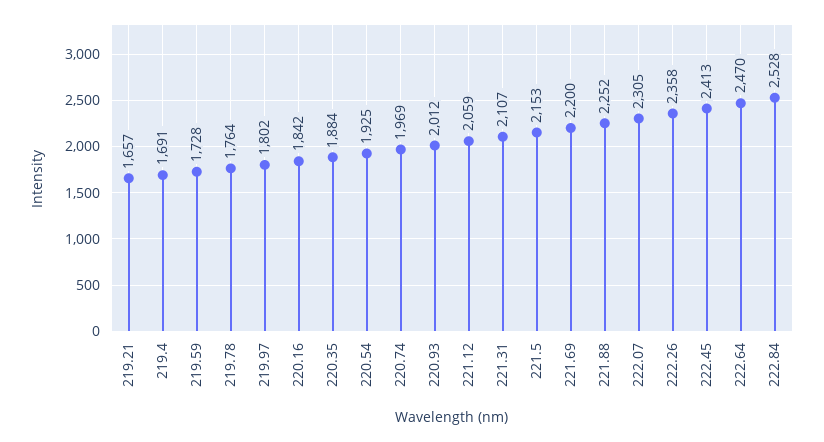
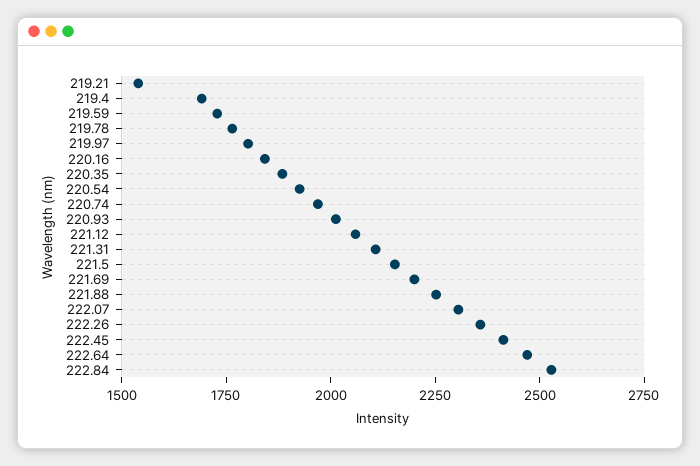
219.21: 1657 -> 1550

